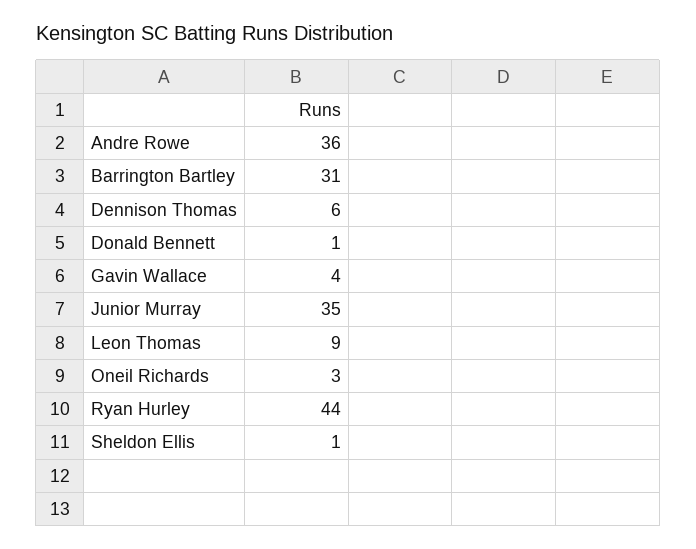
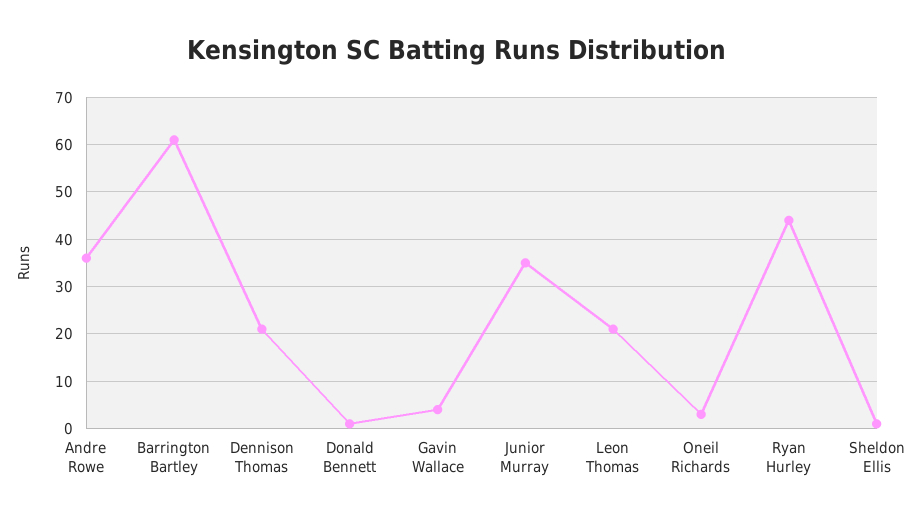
Barrington Bartley: 31 -> 60
Dennison Thomas: 6 -> 20
Leon Thomas: 9 -> 20

